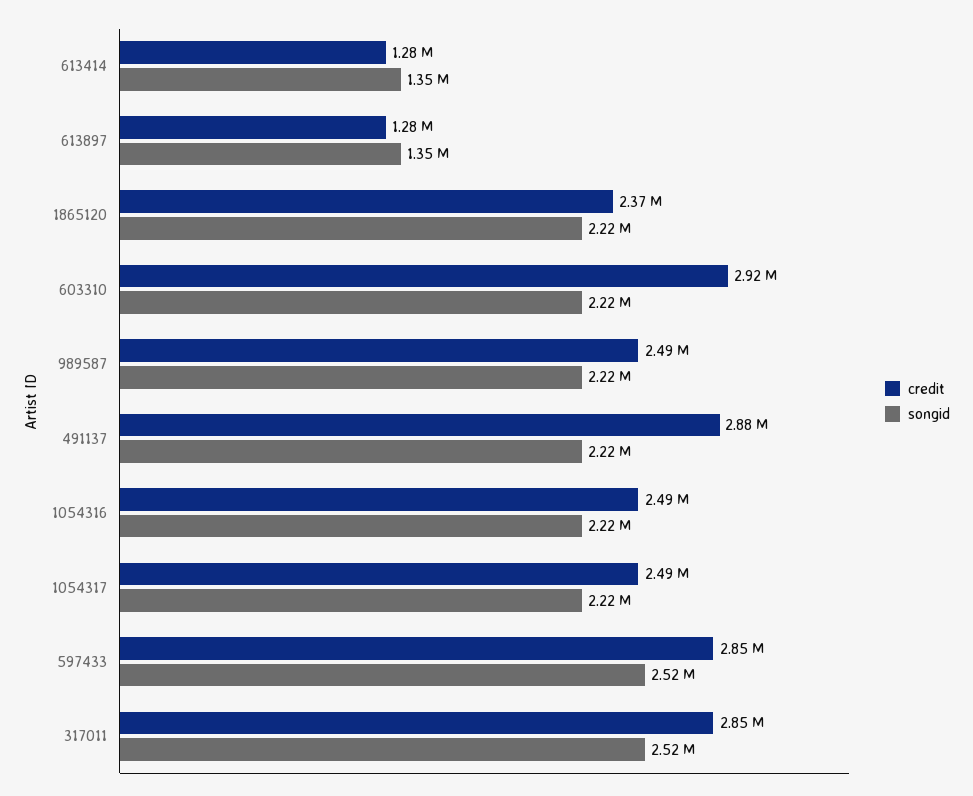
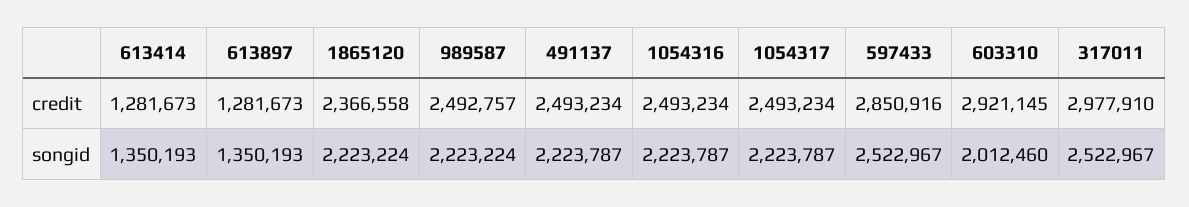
songid, 603310: 2220000 -> 2012460
credit, 491137: 2880000 -> 2493234
credit, 317011: 2850000 -> 2977910

